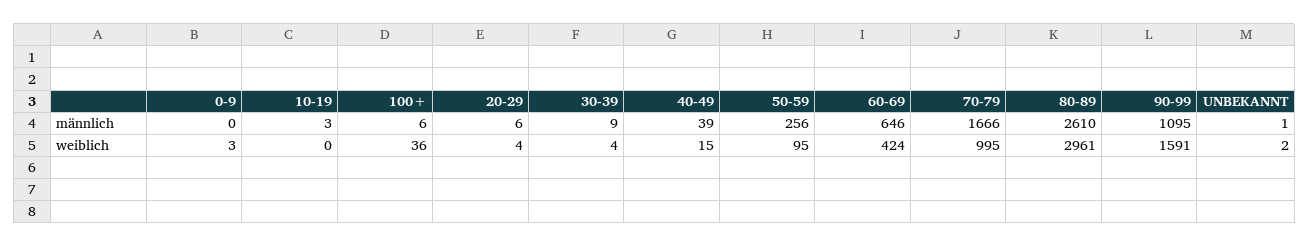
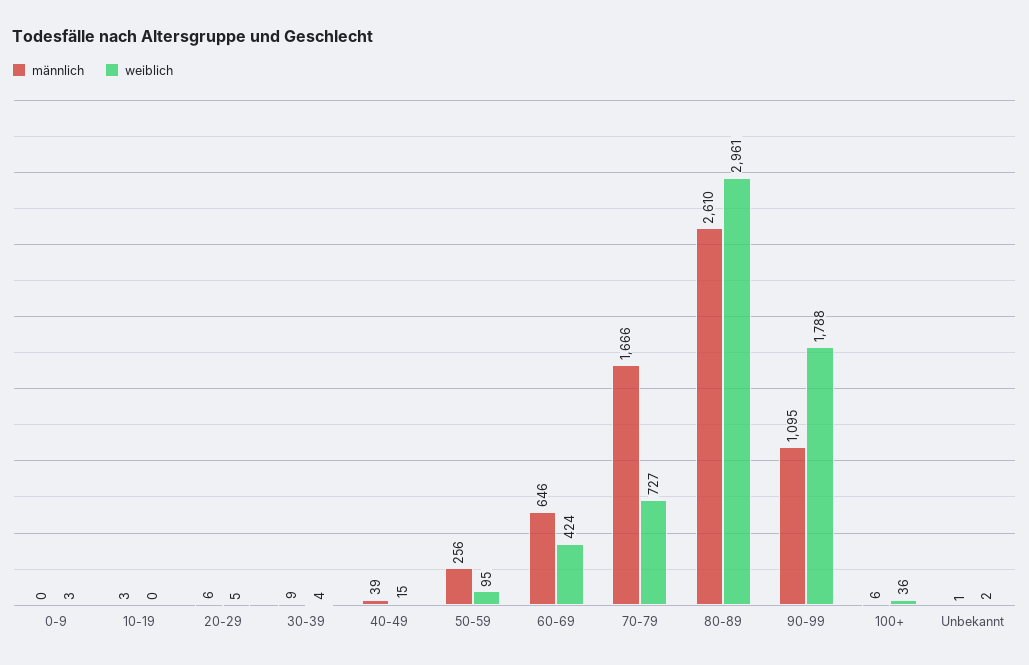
weiblich, 20-29: 4 -> 5
weiblich, 70-79: 995 -> 727
weiblich, 90-99: 1591 -> 1788

